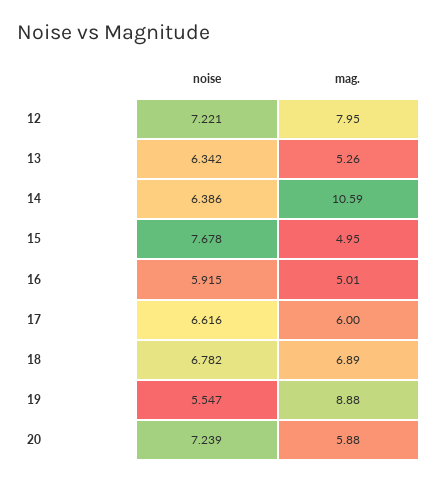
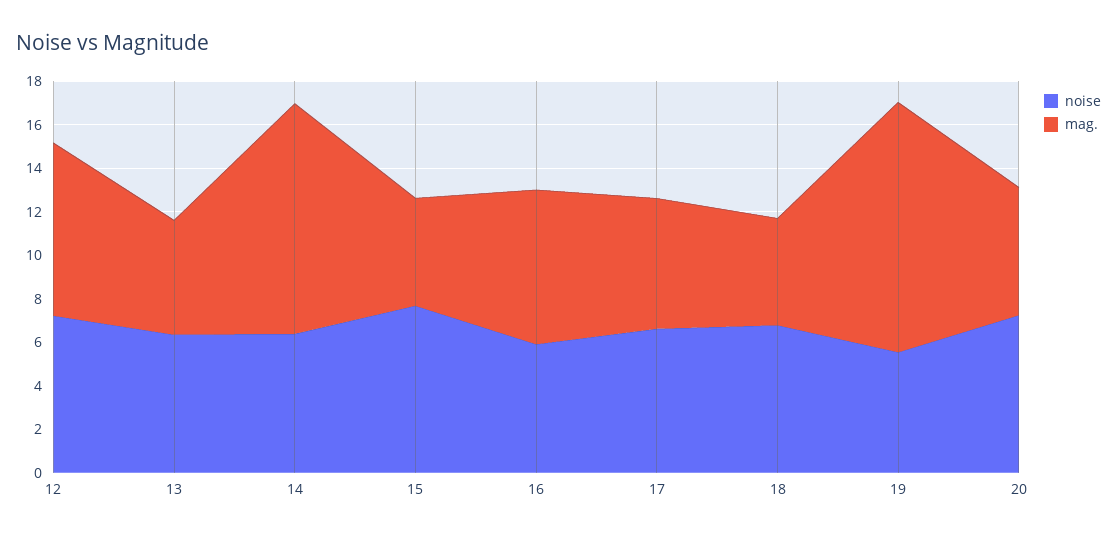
mag., 16: 5.01 -> 7
mag., 18: 6.89 -> 5
mag., 19: 8.88 -> 11.5

